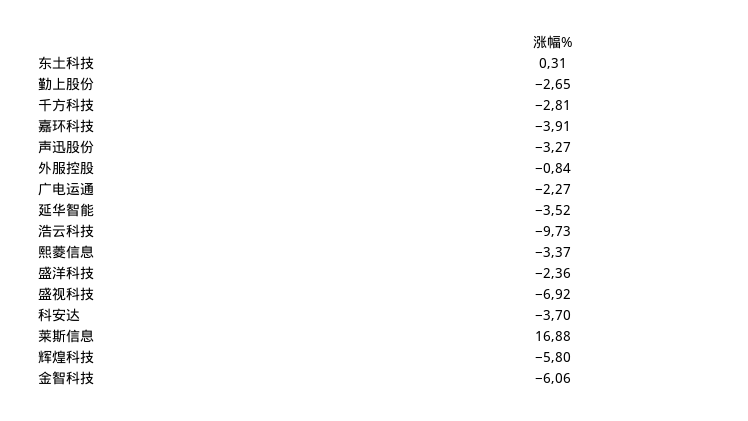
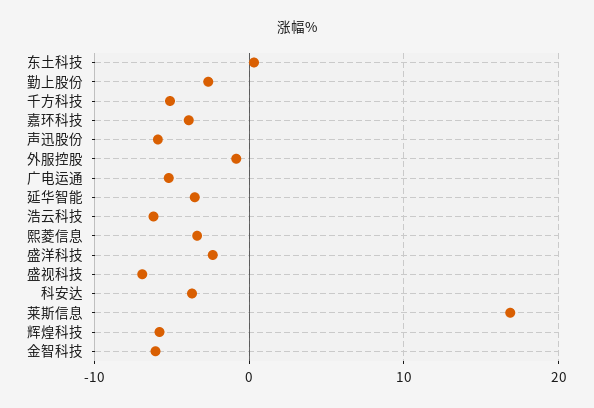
千方科技: -2.81 -> -5
声迅股份: -3.27 -> -6
广电运通: -2.27 -> -5
浩云科技: -9.73 -> -6

